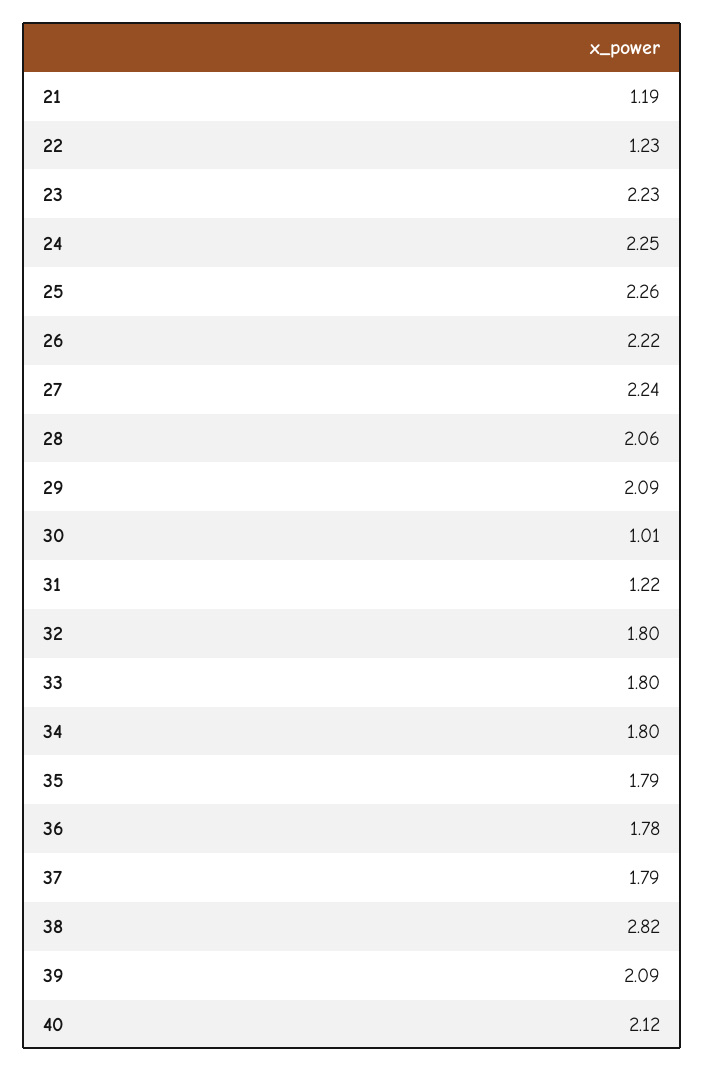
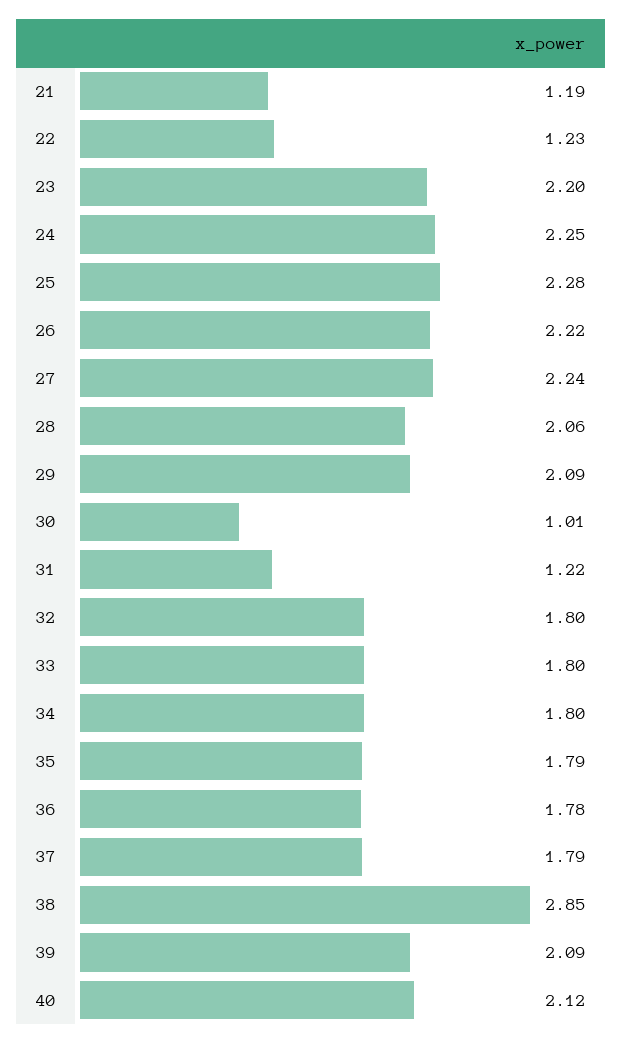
23: 2.23 -> 2.2
25: 2.26 -> 2.28
38: 2.82 -> 2.85

